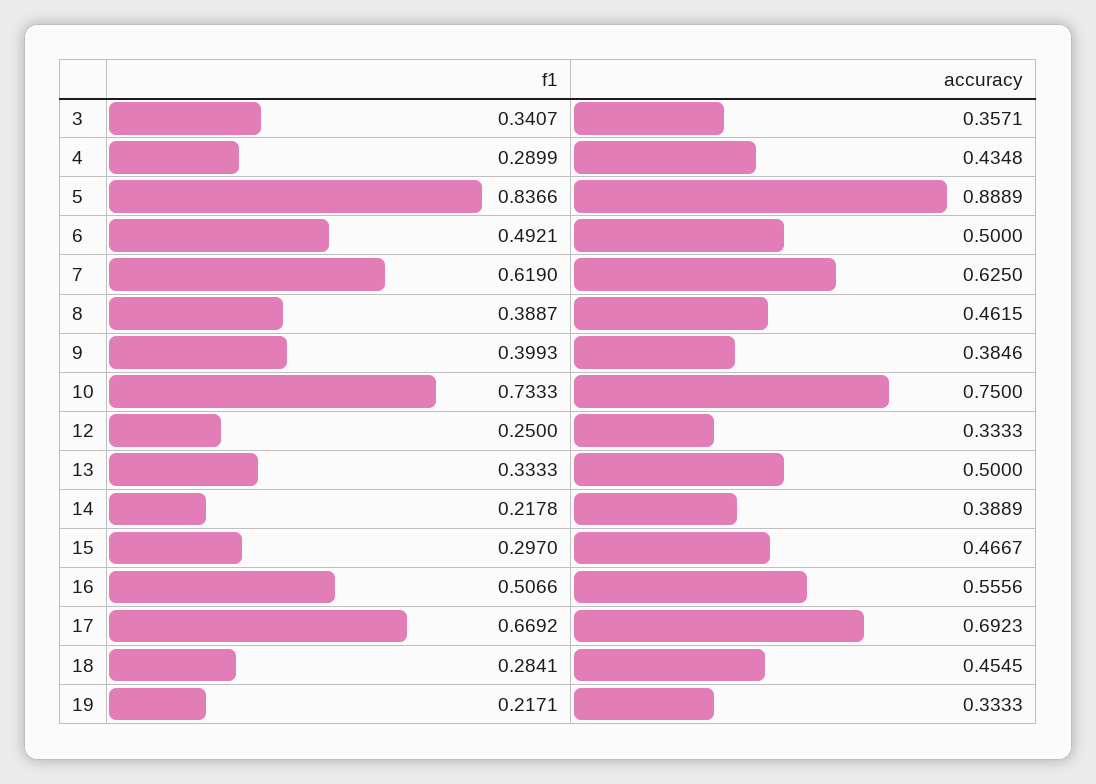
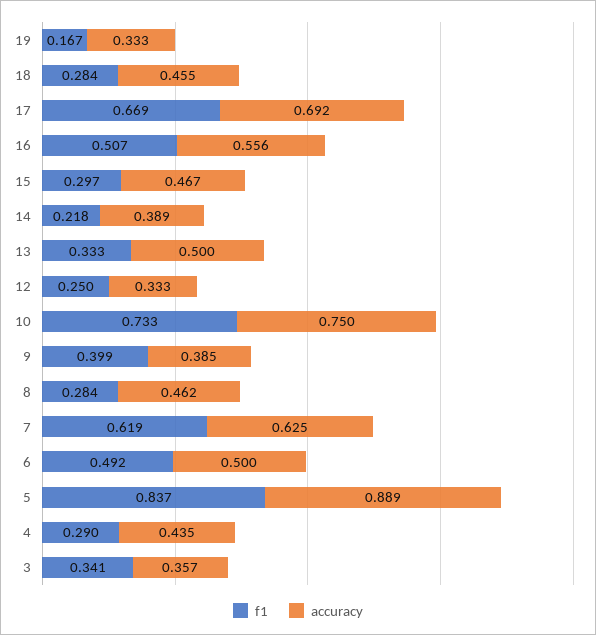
f1, 8: 0.3887 -> 0.284
f1, 19: 0.2171 -> 0.167

